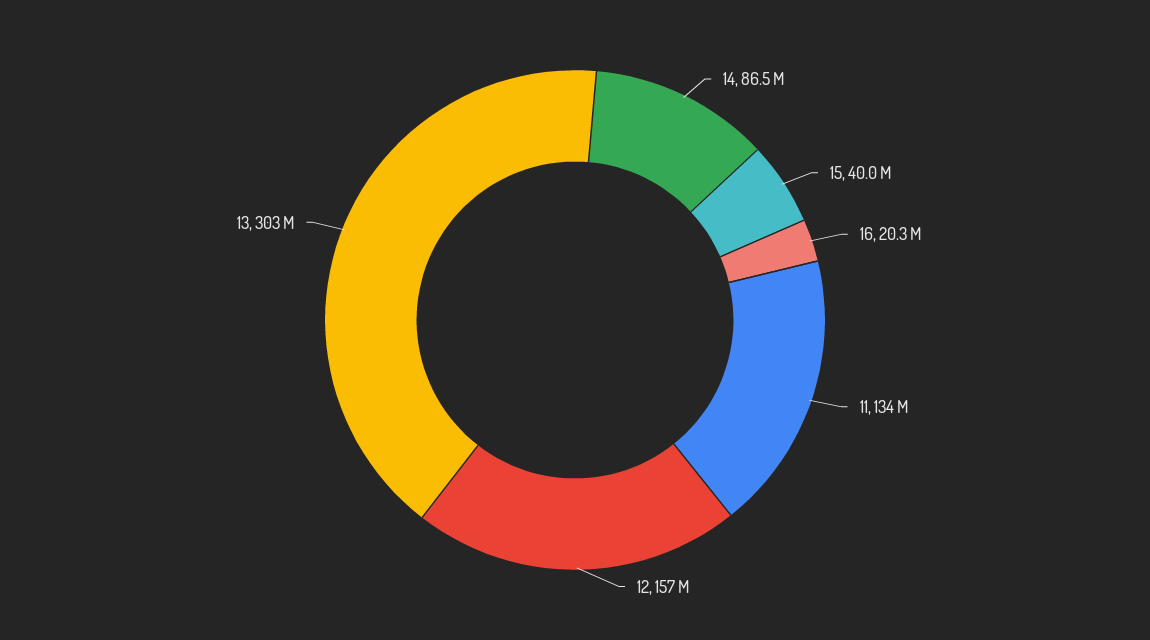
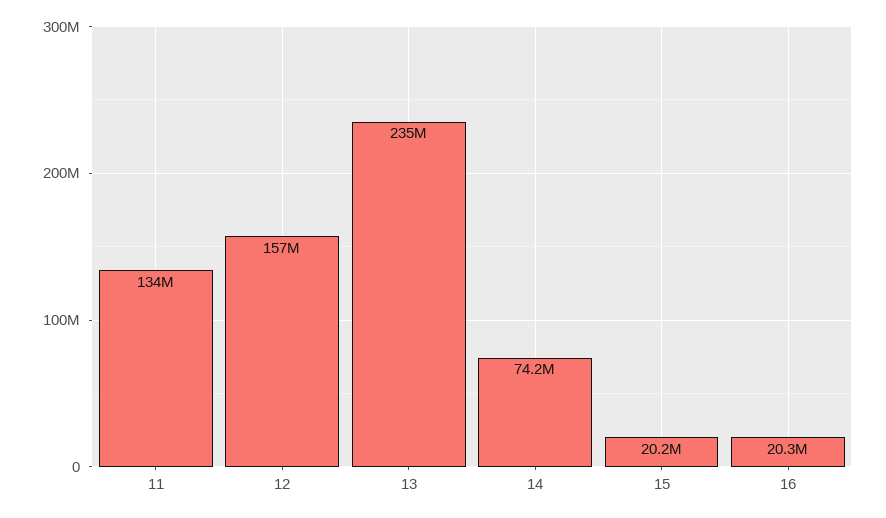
14: 86500000 -> 74200000
15: 40000000 -> 20200000
13: 303000000 -> 235000000

